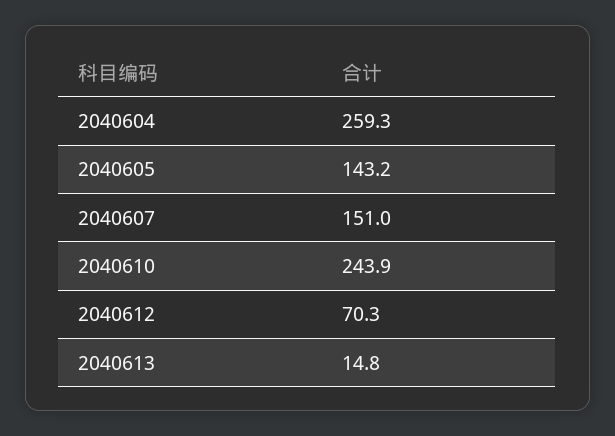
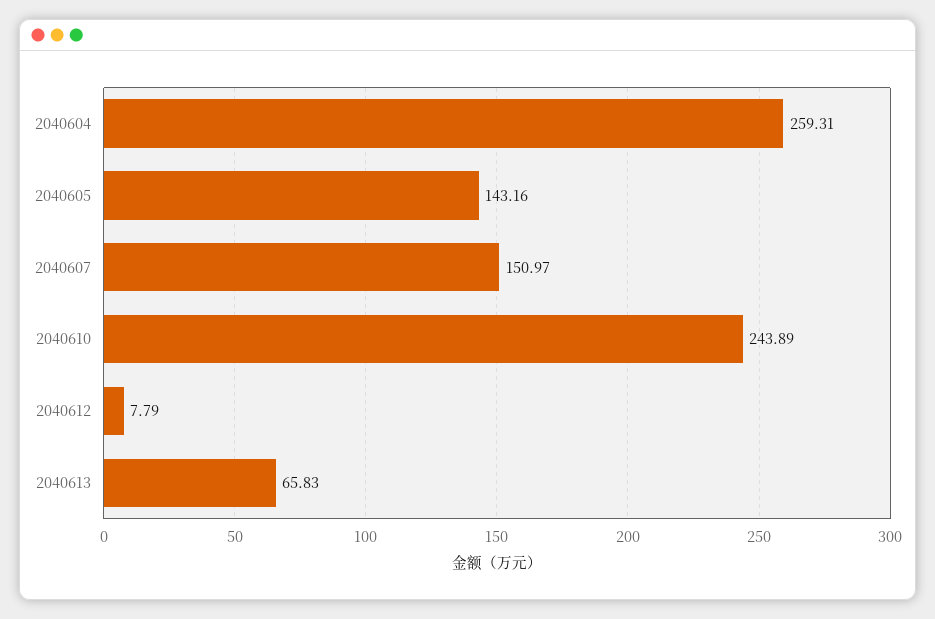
2040612: 70.3 -> 7.79
2040613: 14.8 -> 65.83

